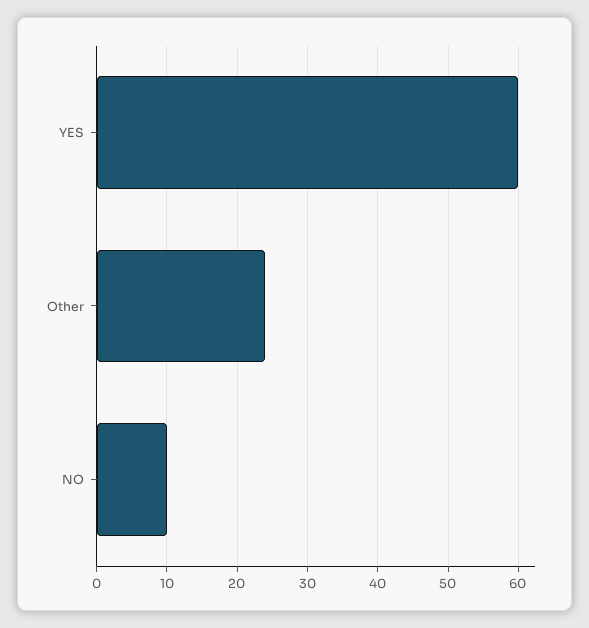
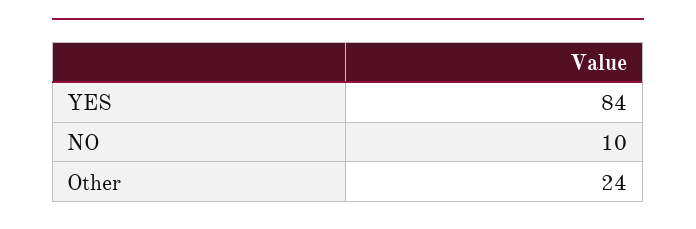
YES: 60 -> 84

